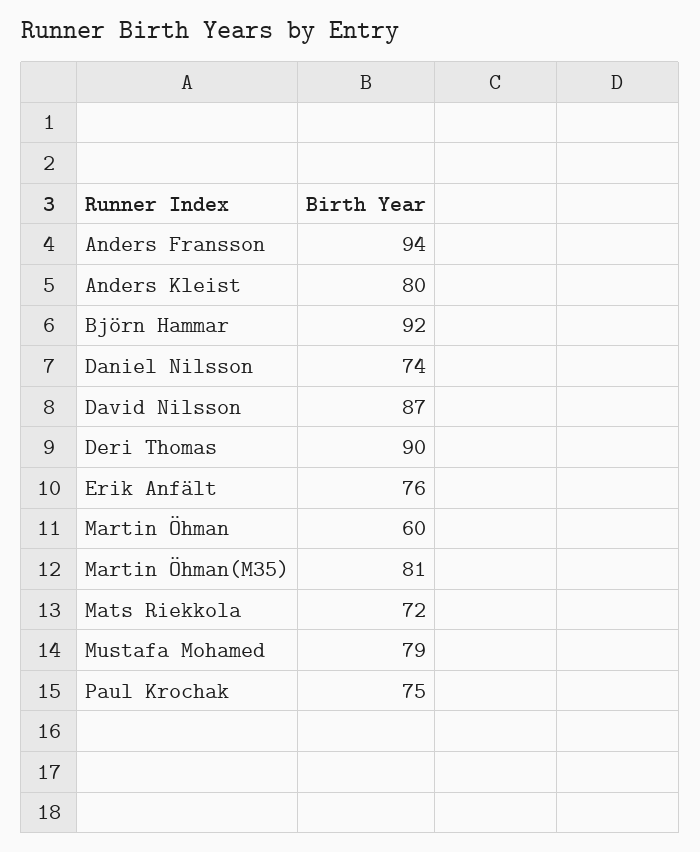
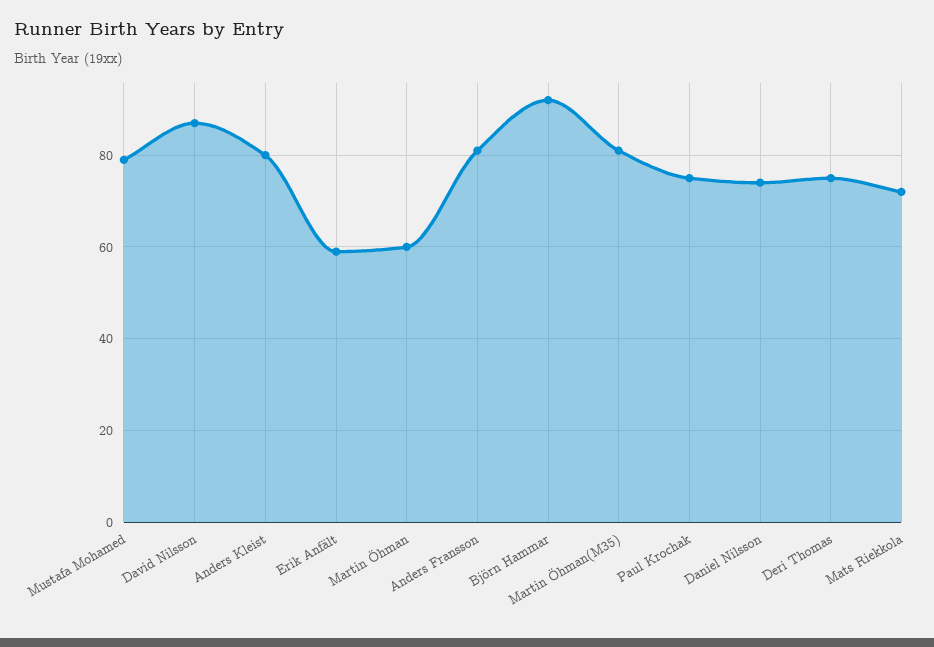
Anders Fransson: 94 -> 80
Deri Thomas: 90 -> 75
Erik Anfält: 76 -> 60

